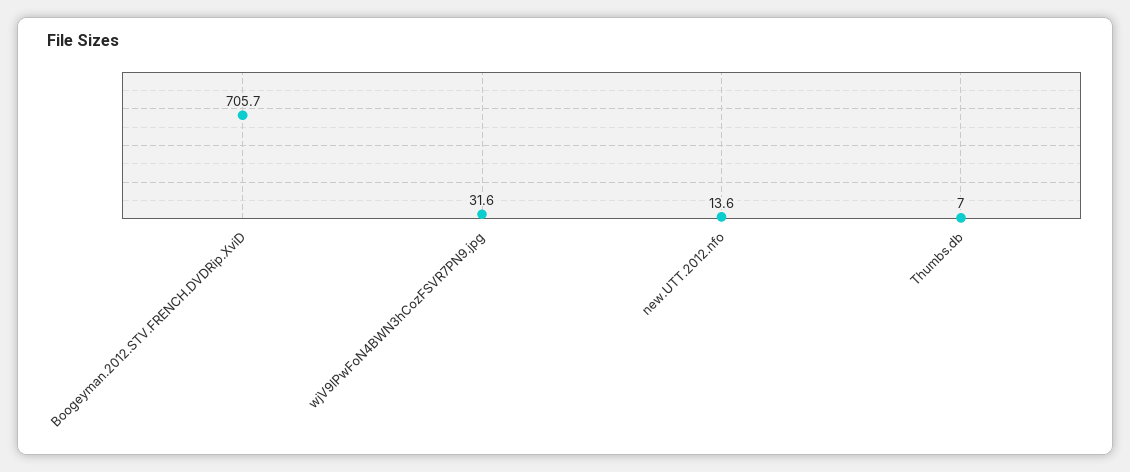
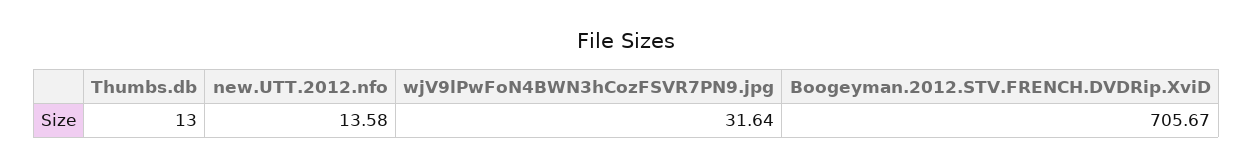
Thumbs.db: 7 -> 13

